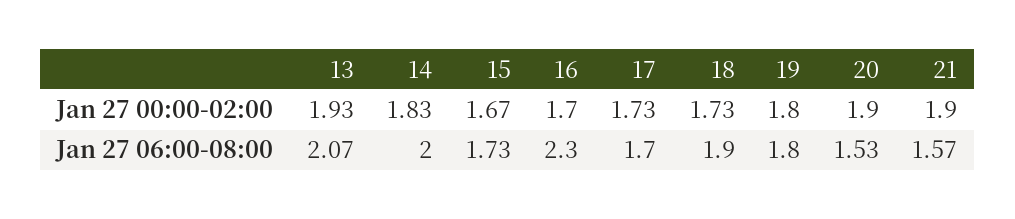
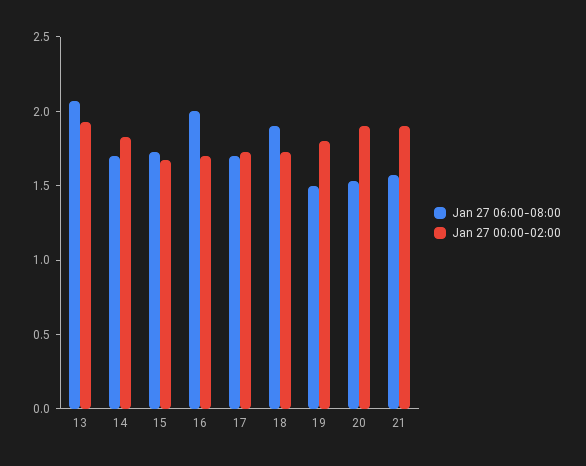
Jan 27 06:00-08:00, 14: 2 -> 1.7
Jan 27 06:00-08:00, 16: 2.3 -> 2
Jan 27 06:00-08:00, 19: 1.8 -> 1.5

